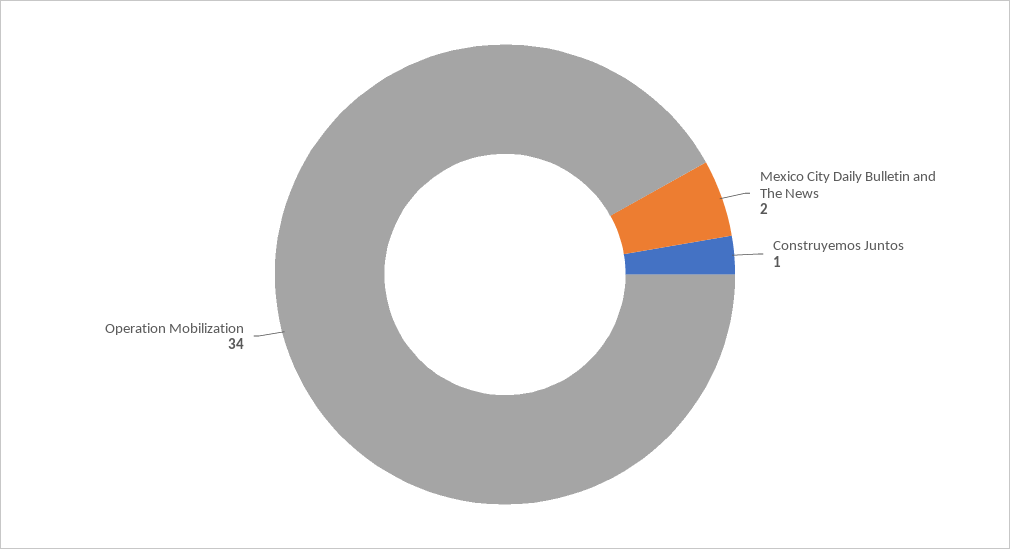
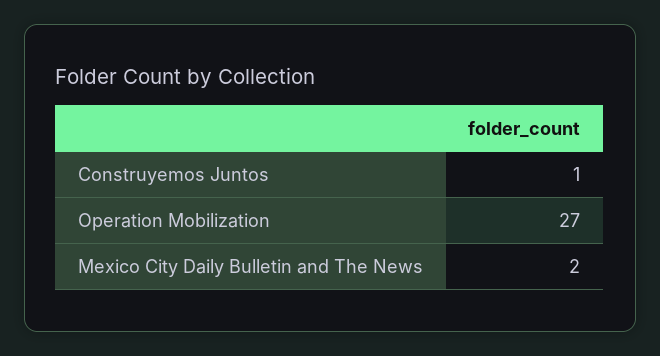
Operation Mobilization: 34 -> 27

